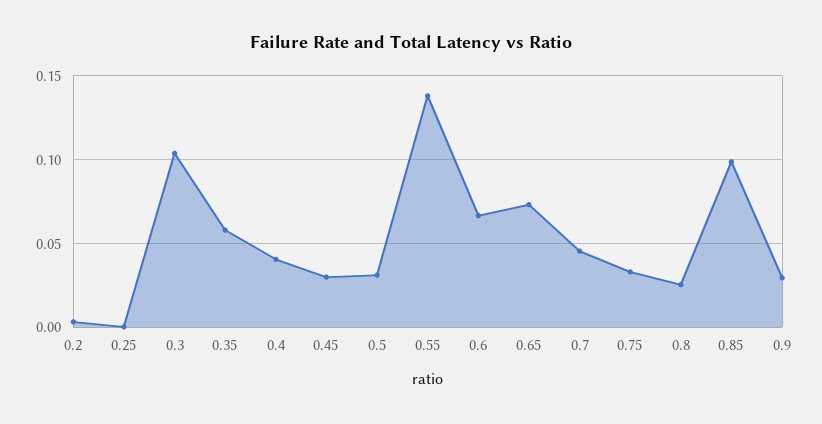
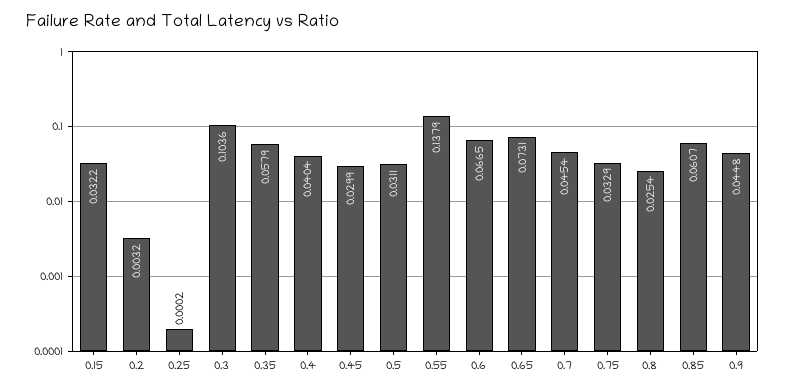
0.85: 0.1 -> 0.0607
0.9: 0.03 -> 0.0448
0.15: none -> 0.0322

